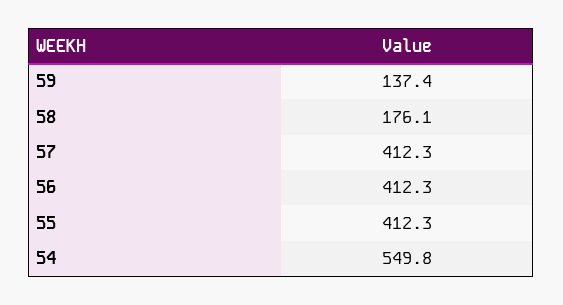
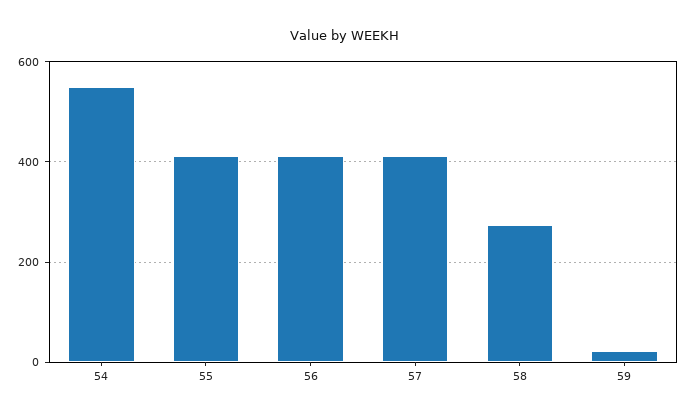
59: 137.4 -> 20
58: 176.1 -> 280

